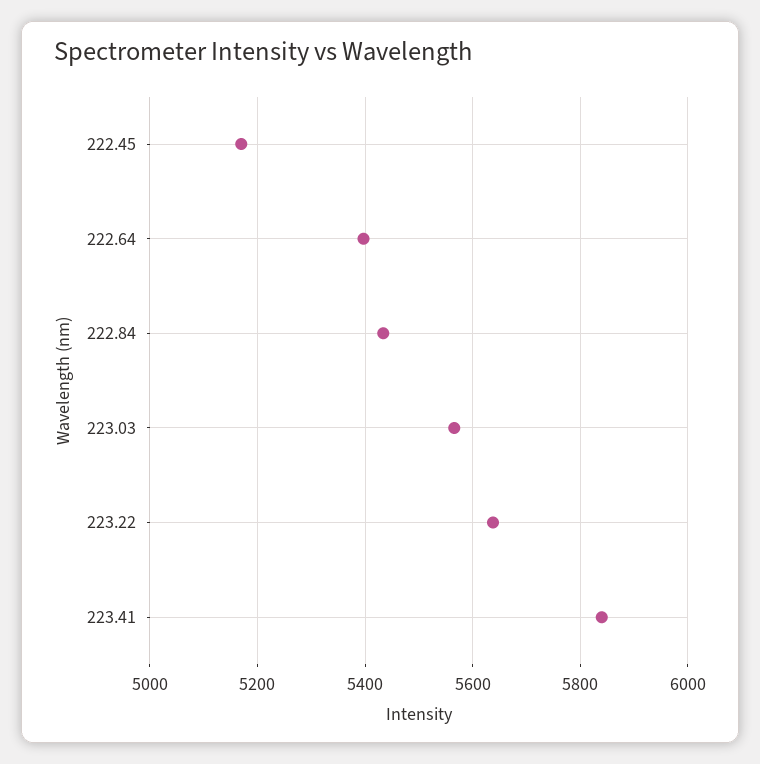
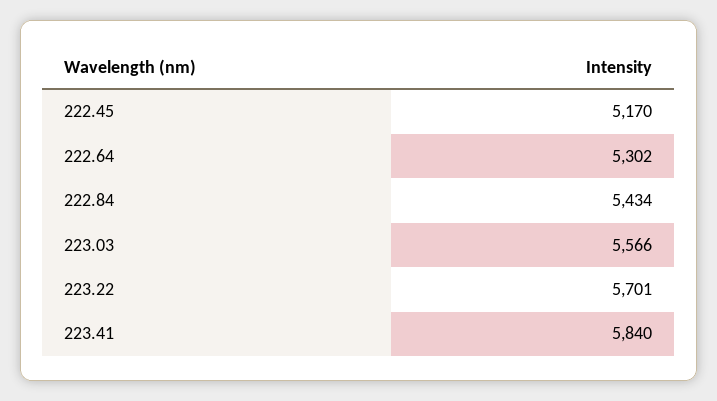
222.64: 5400 -> 5302
223.22: 5640 -> 5701

